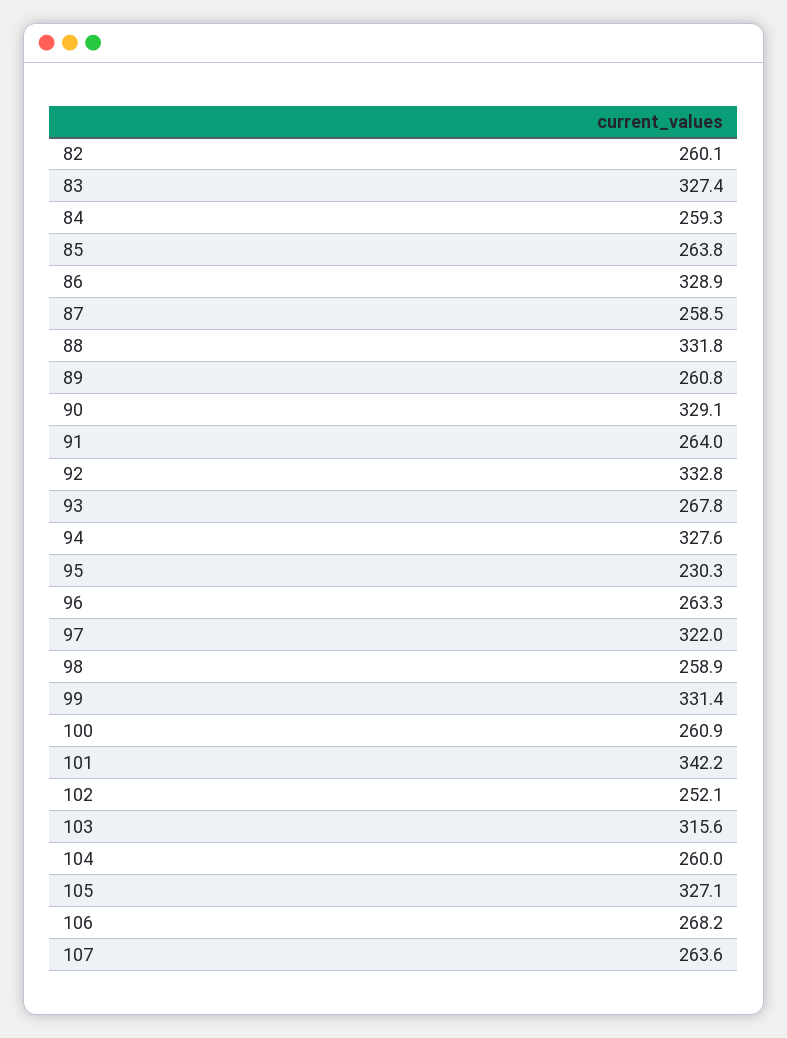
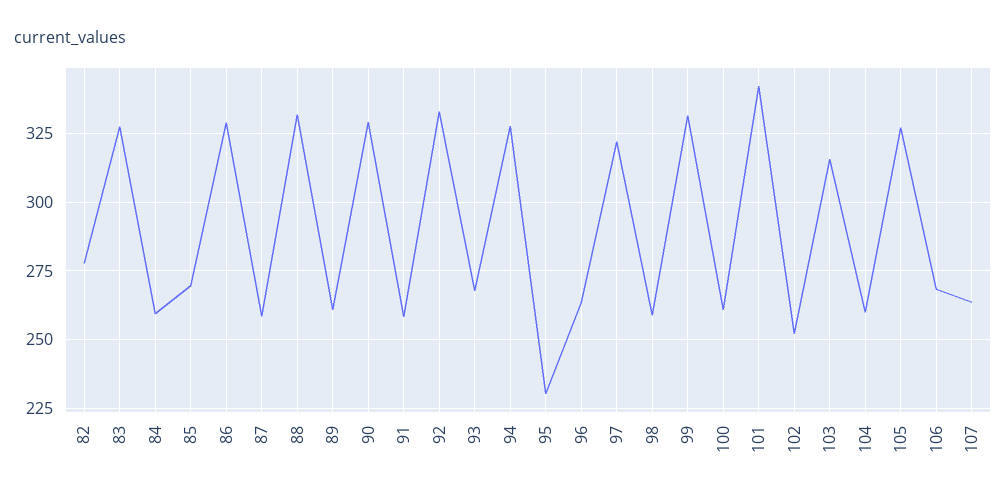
82: 260.1 -> 277.5
85: 263.8 -> 270
91: 264 -> 257.5

